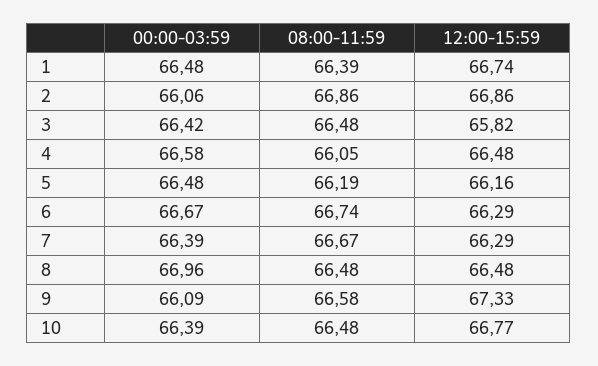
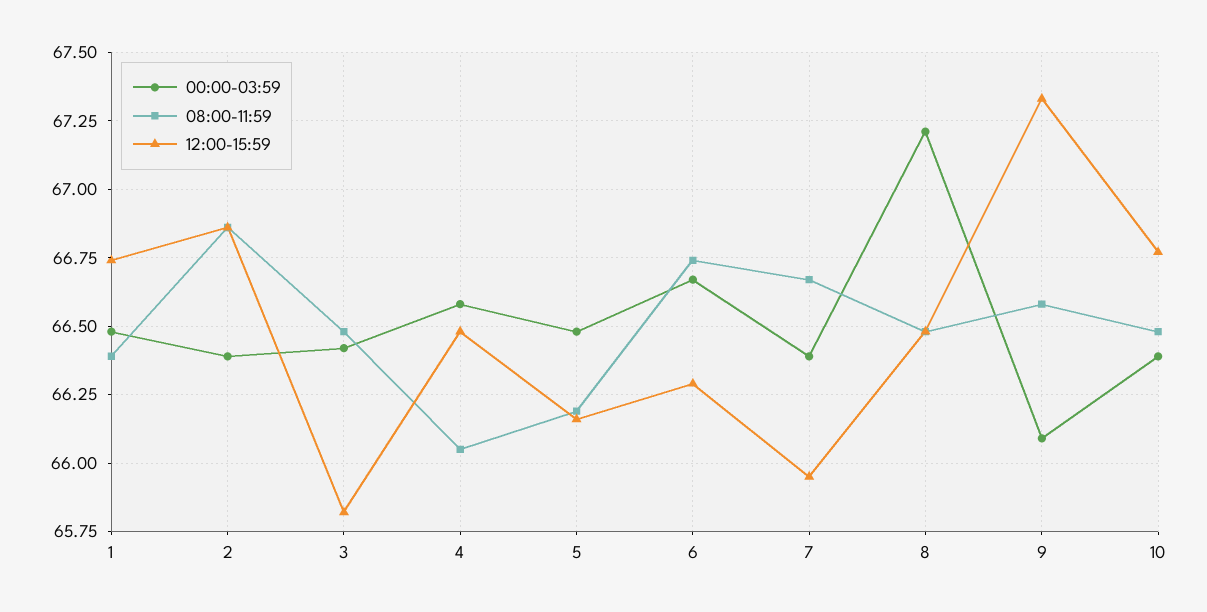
00:00-03:59, 2: 66.06 -> 66.4
12:00-15:59, 7: 66.29 -> 65.95
00:00-03:59, 8: 66.96 -> 67.2

